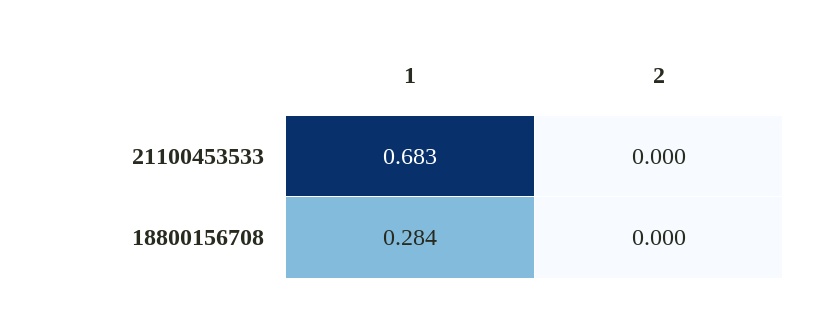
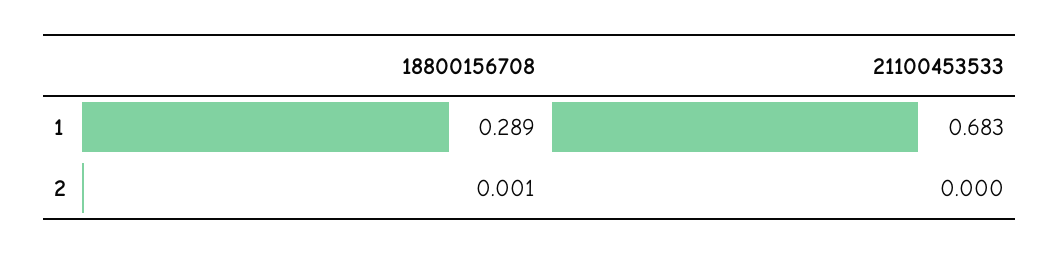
1, 18800156708: 0.284 -> 0.289
2, 18800156708: 0 -> 0.001

